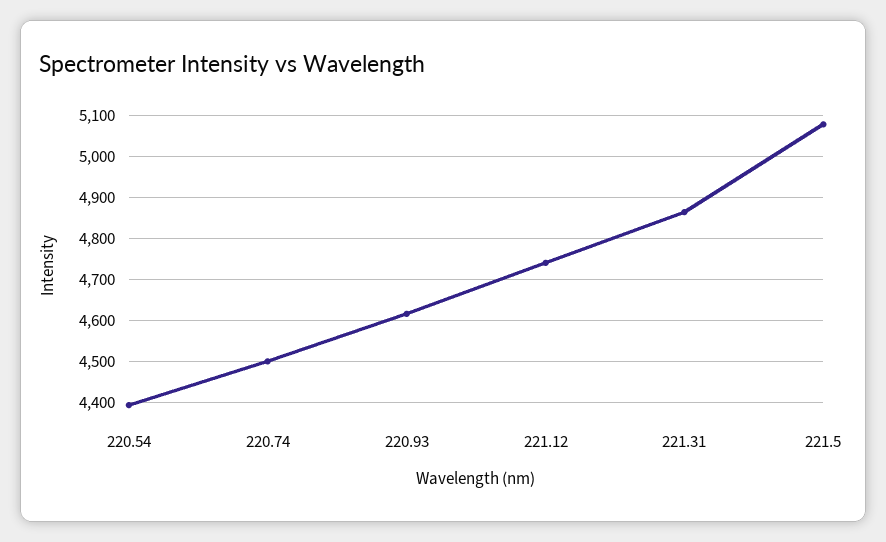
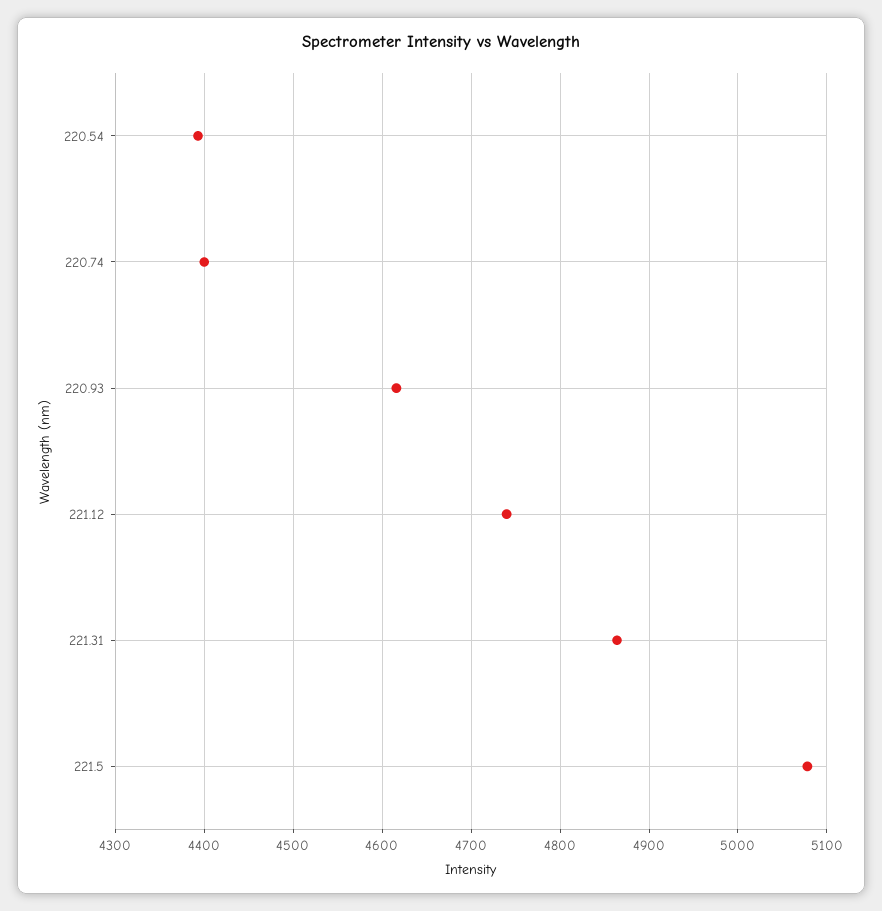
220.74: 4500 -> 4400

